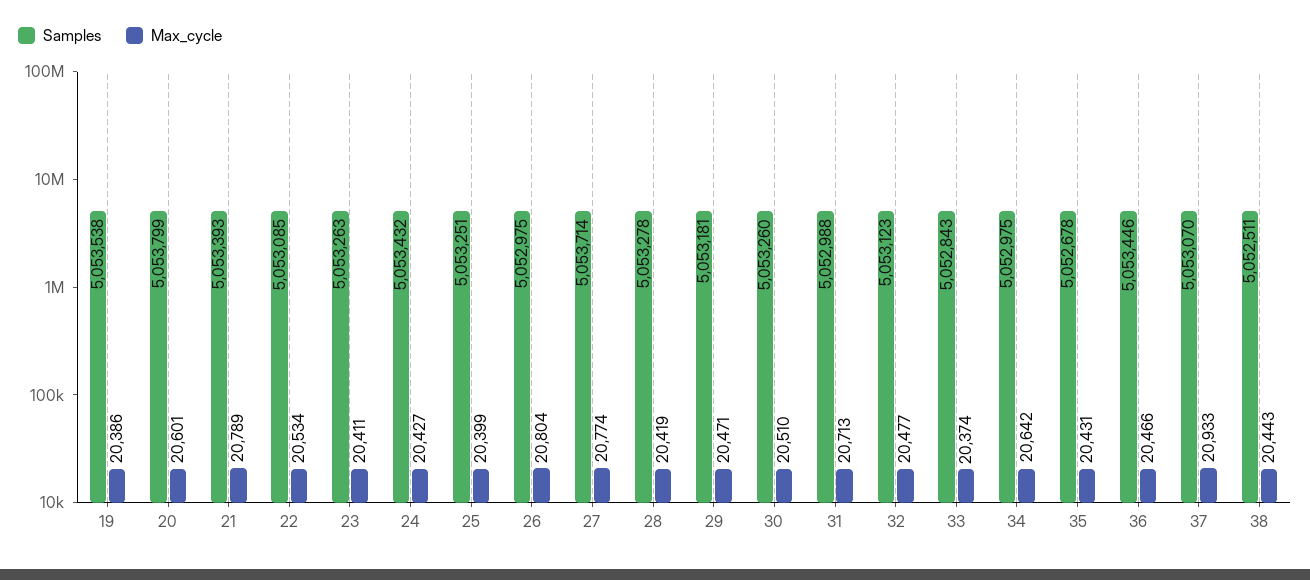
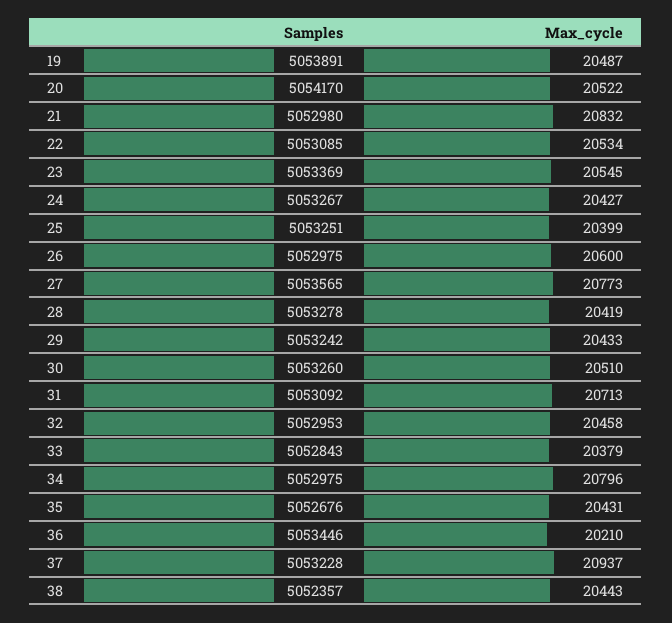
Samples, 19: 5053538 -> 5053891
Max_cycle, 19: 20386 -> 20487
Samples, 20: 5053799 -> 5054170
Max_cycle, 20: 20601 -> 20522
Samples, 21: 5053393 -> 5052980
Max_cycle, 21: 20789 -> 20832
Samples, 23: 5053263 -> 5053369
Max_cycle, 23: 20411 -> 20545
Samples, 24: 5053432 -> 5053267
Max_cycle, 26: 20804 -> 20600
Samples, 27: 5053714 -> 5053565
Max_cycle, 27: 20774 -> 20773
Samples, 29: 5053181 -> 5053242
Max_cycle, 29: 20471 -> 20433
Samples, 31: 5052988 -> 5053092
Samples, 32: 5053123 -> 5052953
Max_cycle, 32: 20477 -> 20458
Max_cycle, 33: 20374 -> 20379
Max_cycle, 34: 20642 -> 20796
Samples, 35: 5052678 -> 5052676
Max_cycle, 36: 20466 -> 20210
Samples, 37: 5053070 -> 5053228
Max_cycle, 37: 20933 -> 20937
Samples, 38: 5052511 -> 5052357

